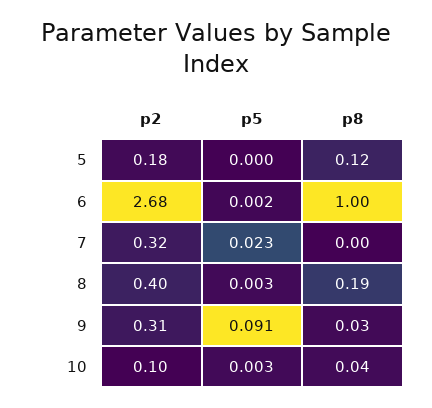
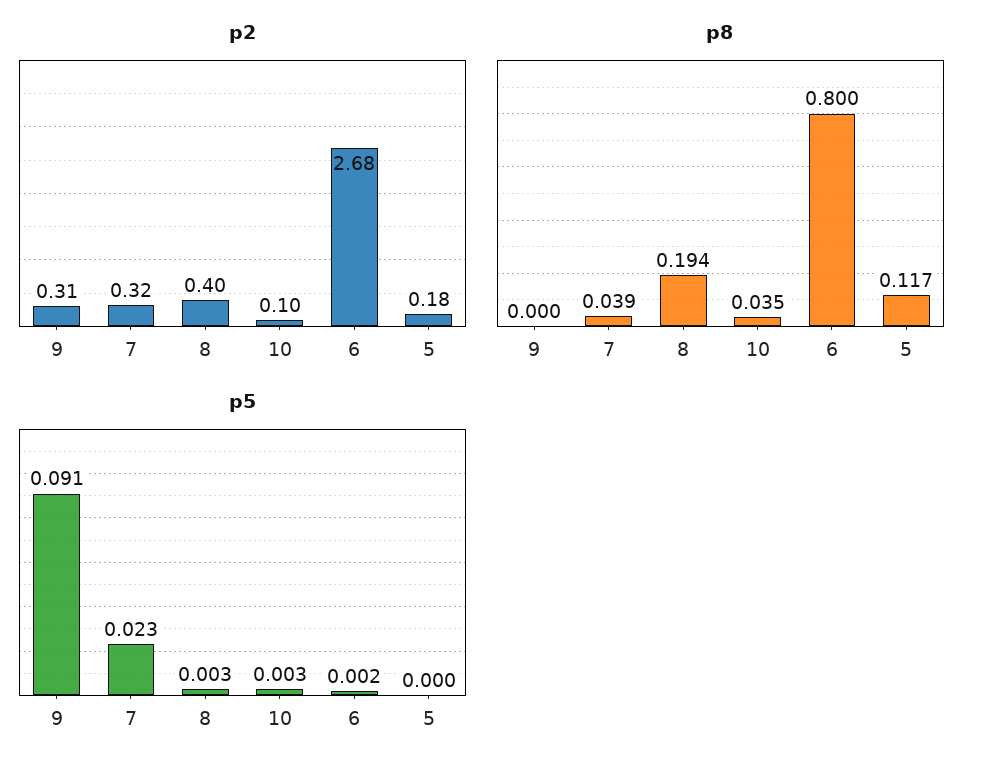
p8, 6: 1 -> 0.8
p8, 7: 0 -> 0.039
p8, 9: 0.03 -> 0

